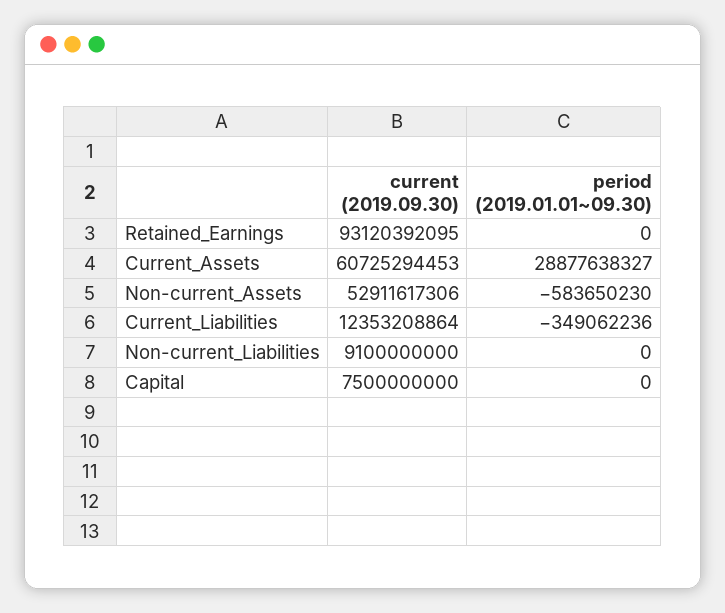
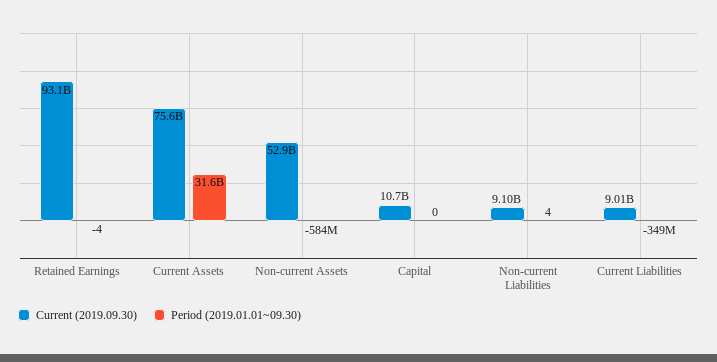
period (2019.01.01~09.30), Retained_Earnings: 0 -> -4
current (2019.09.30), Current_Assets: 60725294453 -> 75600000000
period (2019.01.01~09.30), Current_Assets: 28877638327 -> 31600000000
current (2019.09.30), Current_Liabilities: 12353208864 -> 9010000000
period (2019.01.01~09.30), Non-current_Liabilities: 0 -> 4
current (2019.09.30), Capital: 7500000000 -> 10700000000

